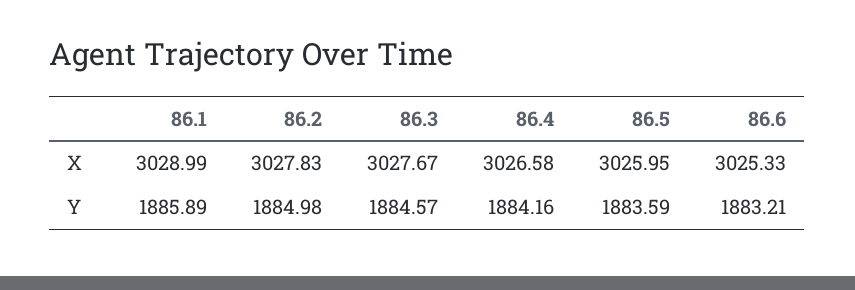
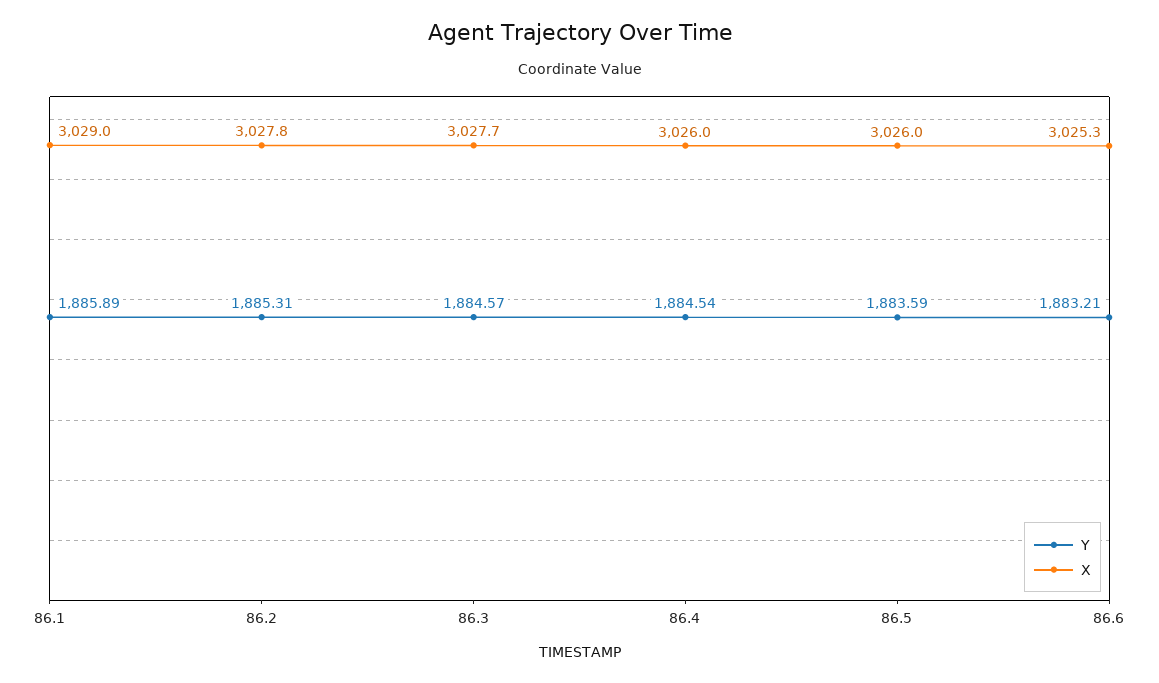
X, 86.4: 3026.58 -> 3026
Y, 86.2: 1884.98 -> 1885.31
Y, 86.4: 1884.16 -> 1884.54

